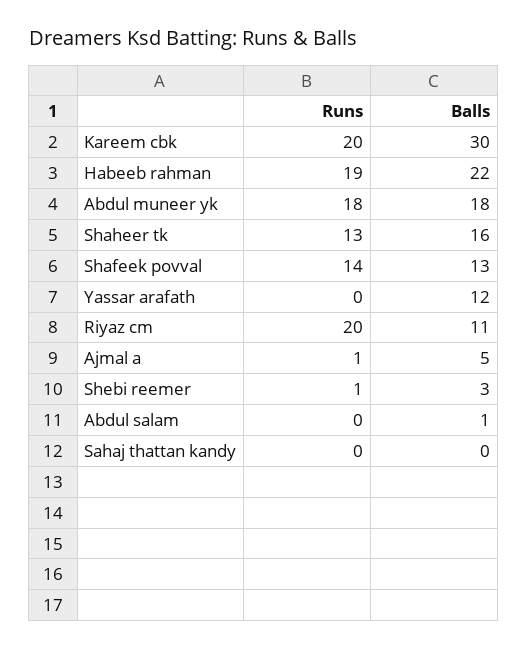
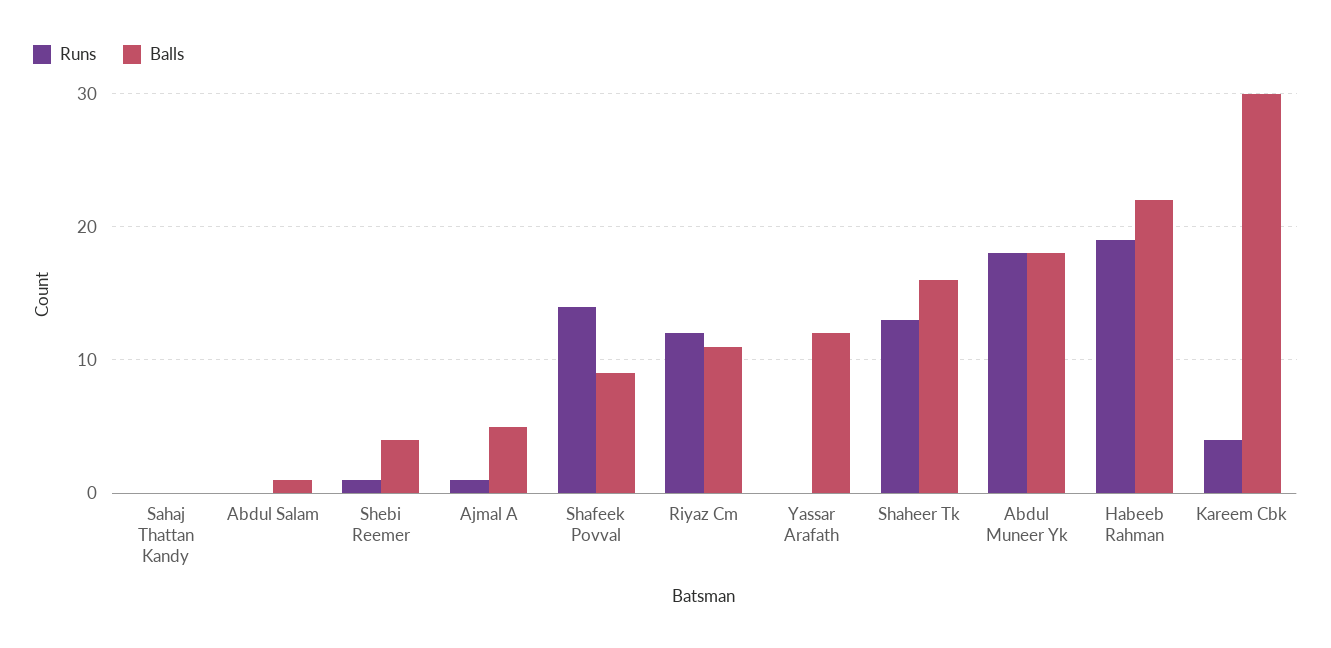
Runs, Kareem cbk: 20 -> 4
Balls, Shafeek povval: 13 -> 9
Runs, Riyaz cm: 20 -> 12
Balls, Shebi reemer: 3 -> 4

